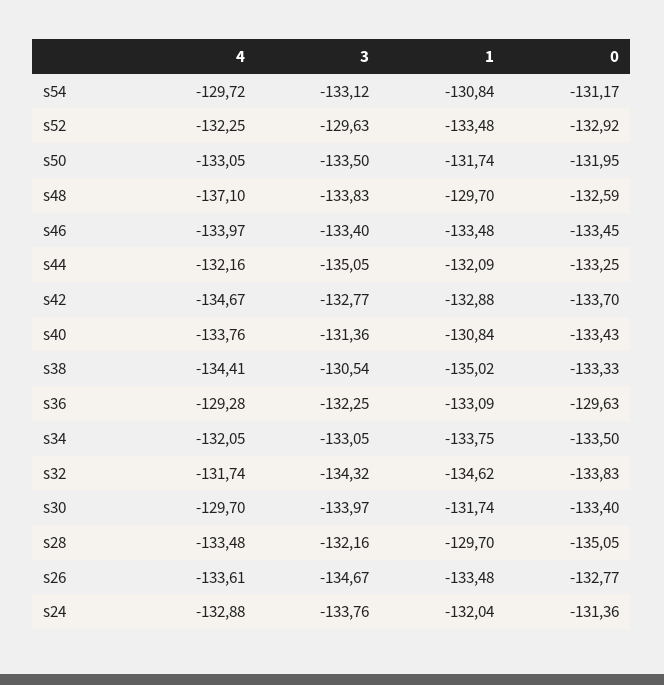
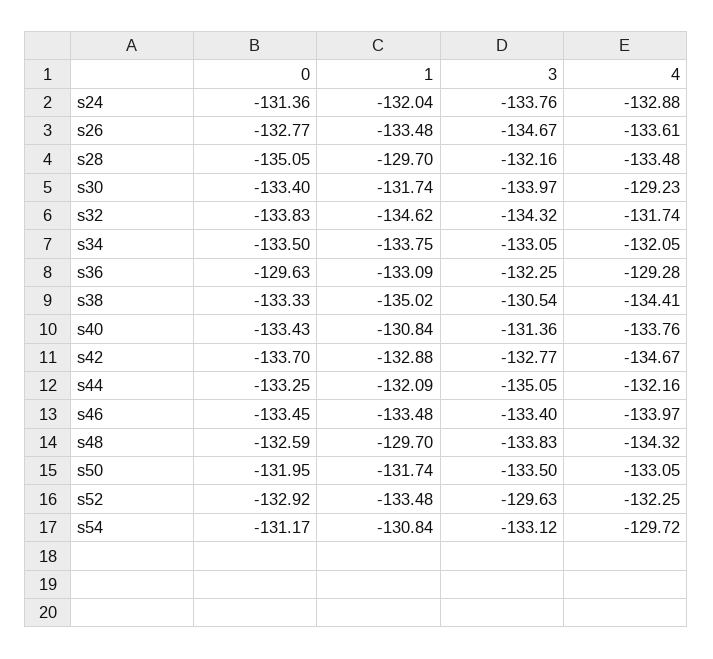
4, s48: -137.1 -> -134.32
4, s30: -129.7 -> -129.23

